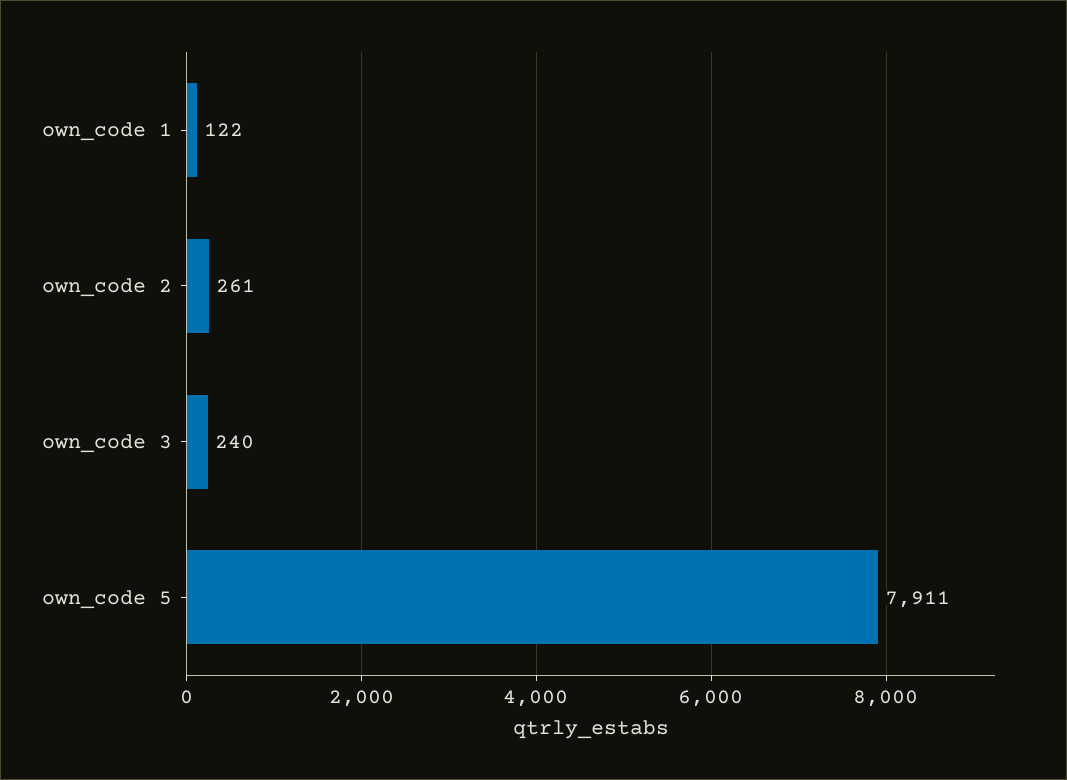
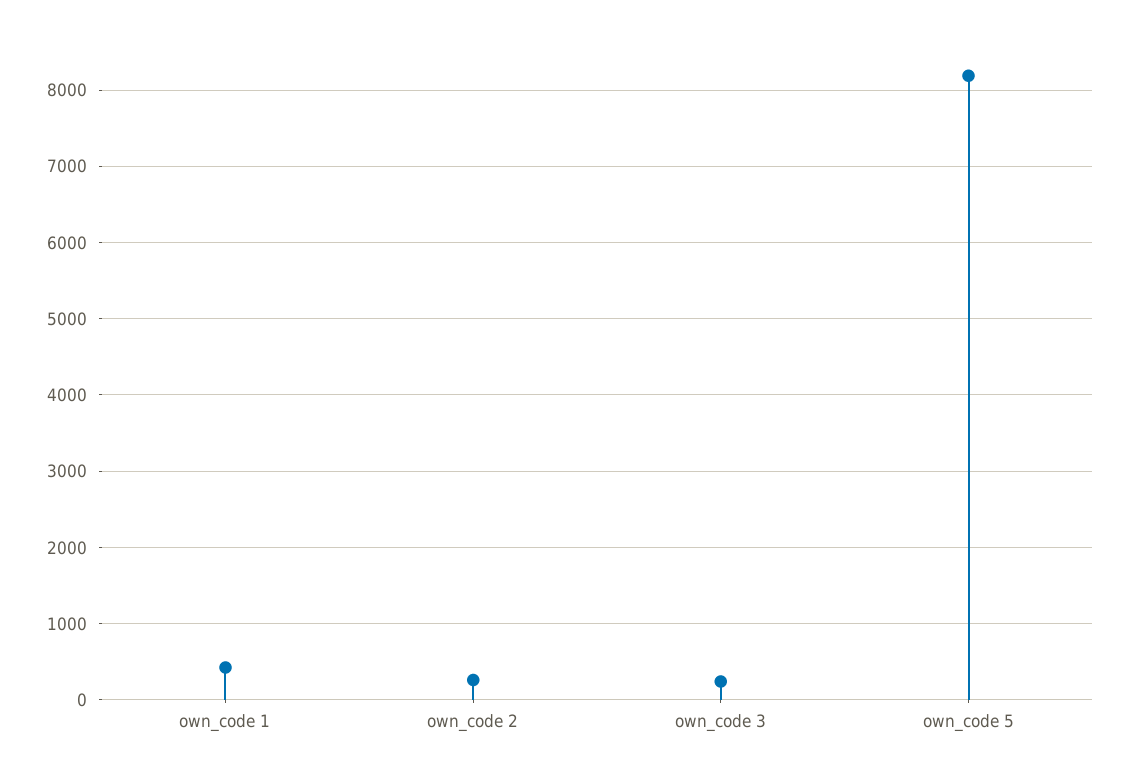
own_code 1: 122 -> 400
own_code 5: 7911 -> 8200

